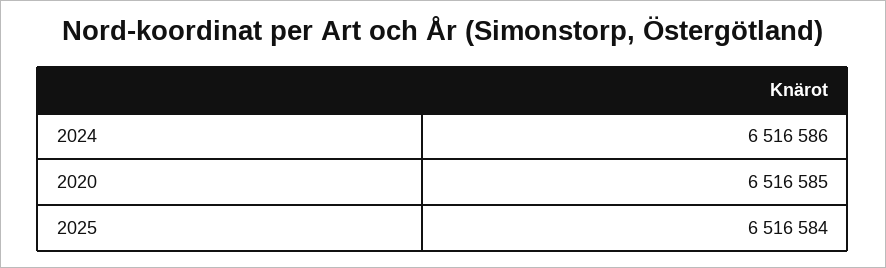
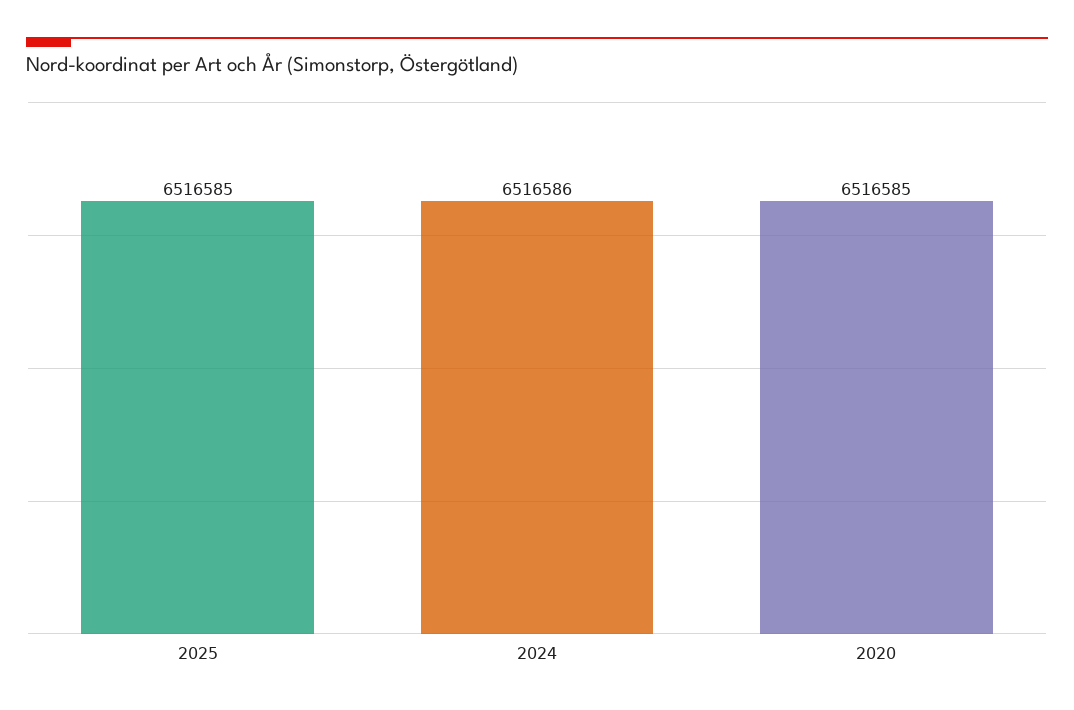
2025: 6516584 -> 6516585

